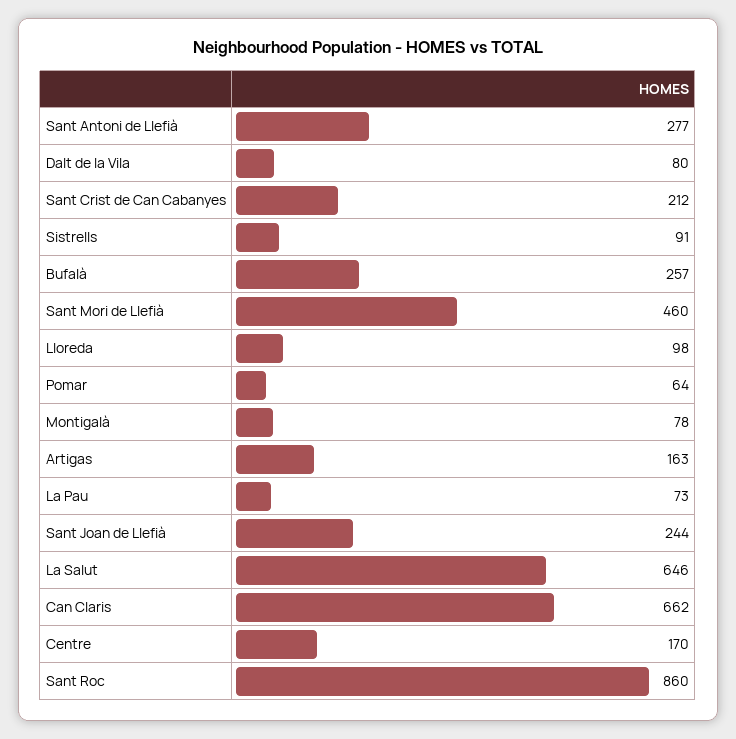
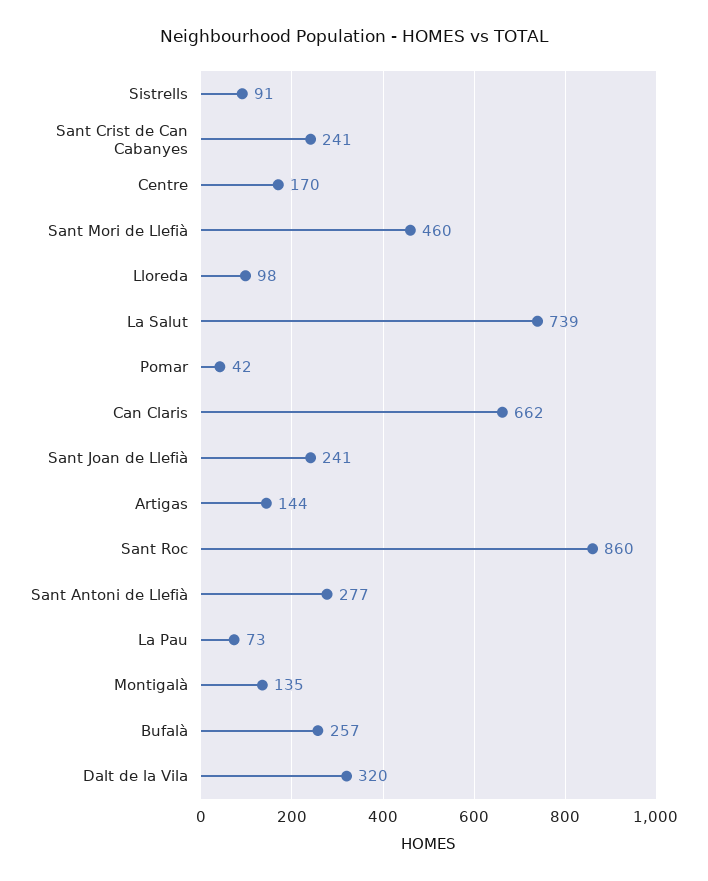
Dalt de la Vila: 80 -> 320
Sant Crist de Can Cabanyes: 212 -> 241
Pomar: 64 -> 42
Montigalà: 78 -> 135
Artigas: 163 -> 144
Sant Joan de Llefià: 244 -> 241
La Salut: 646 -> 739

